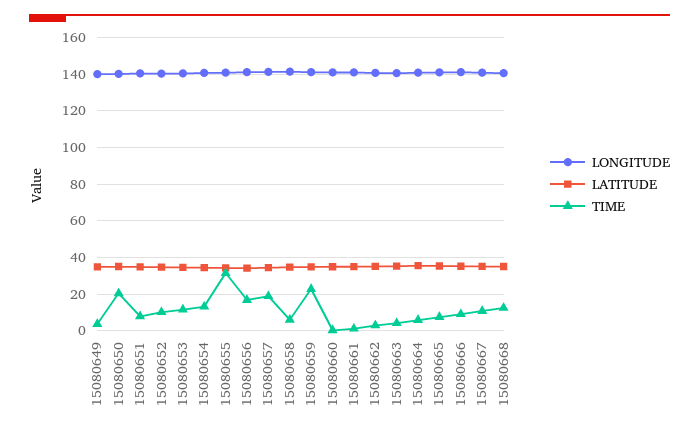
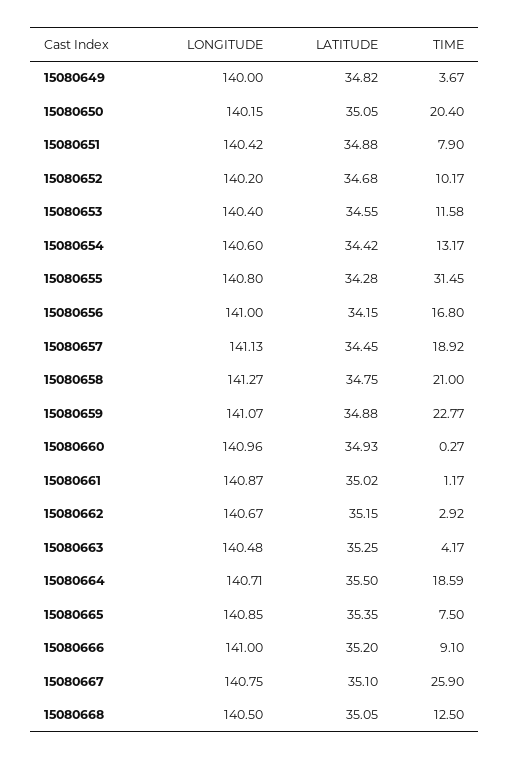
TIME, 15080658: 5 -> 21
TIME, 15080664: 5 -> 18.59
TIME, 15080667: 10 -> 25.9

